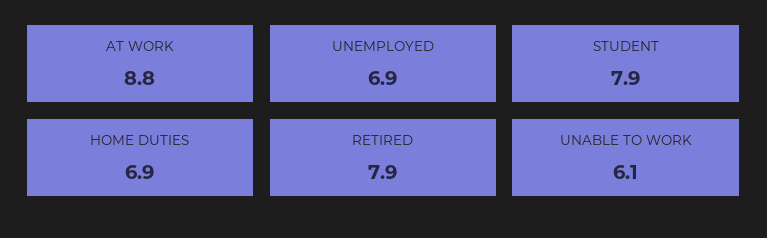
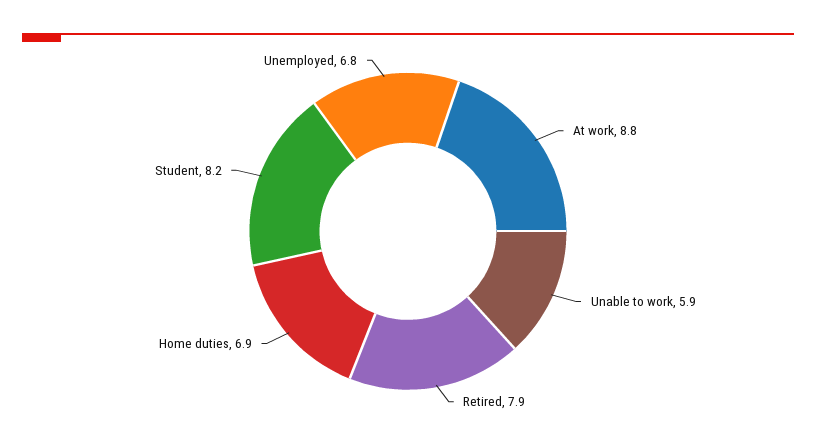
UNEMPLOYED: 6.9 -> 6.8
STUDENT: 7.9 -> 8.2
UNABLE TO WORK: 6.1 -> 5.9

